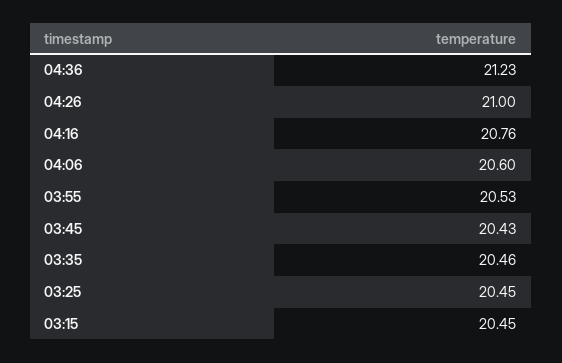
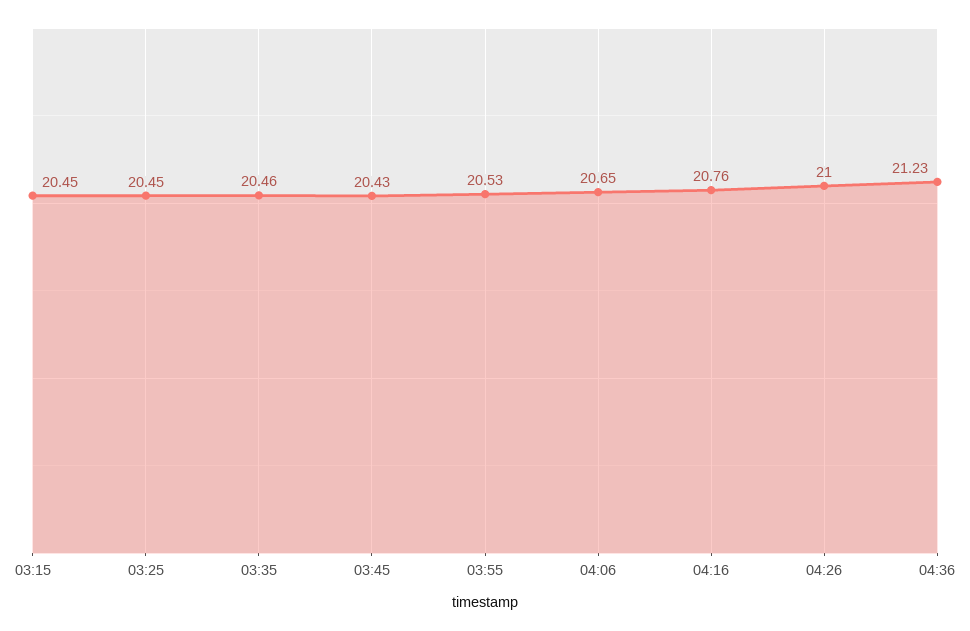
04:06: 20.6 -> 20.65

